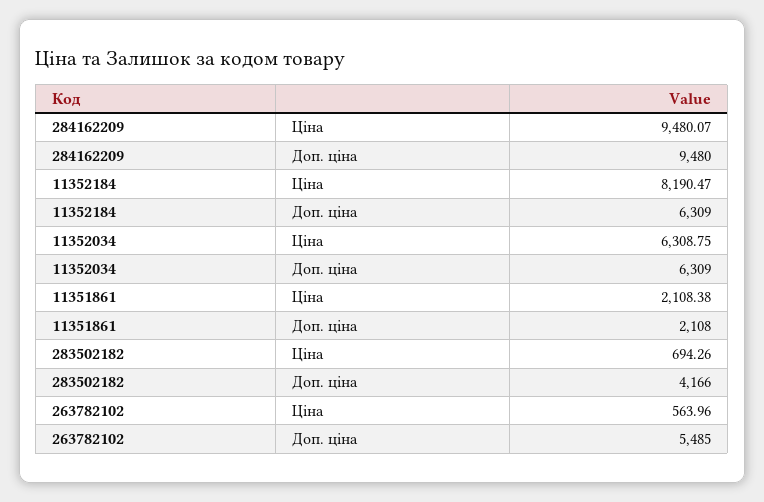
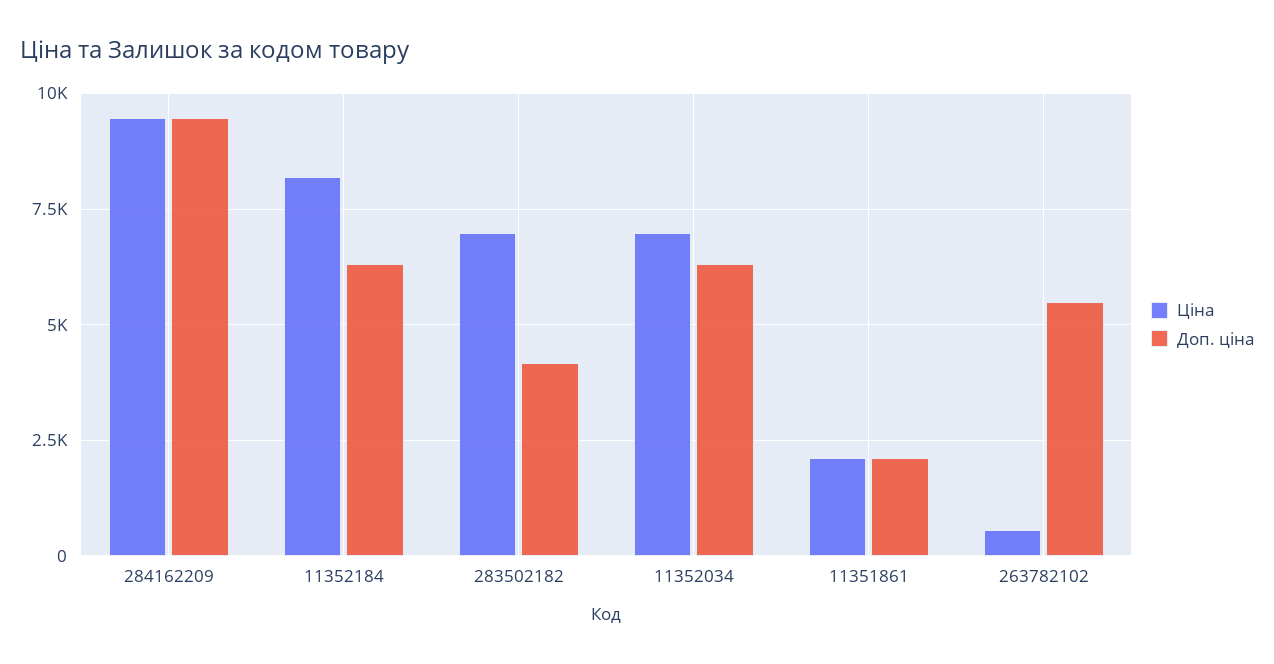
Ціна, 11352034: 6308.75 -> 7000
Ціна, 283502182: 694.26 -> 7000

